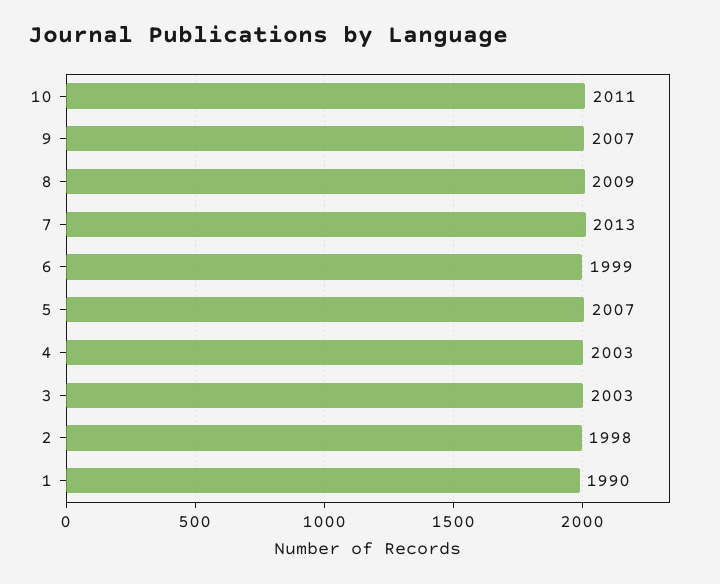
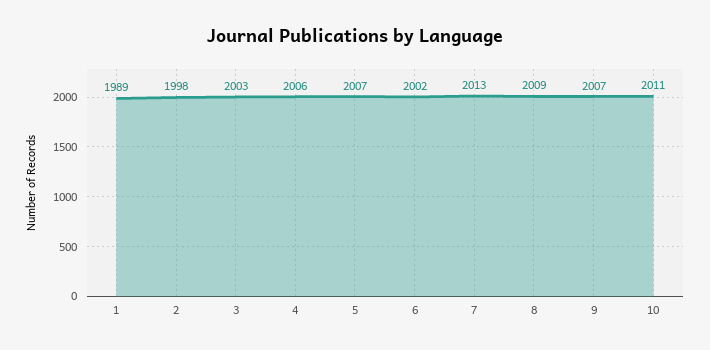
6: 1999 -> 2002
4: 2003 -> 2006
1: 1990 -> 1989

